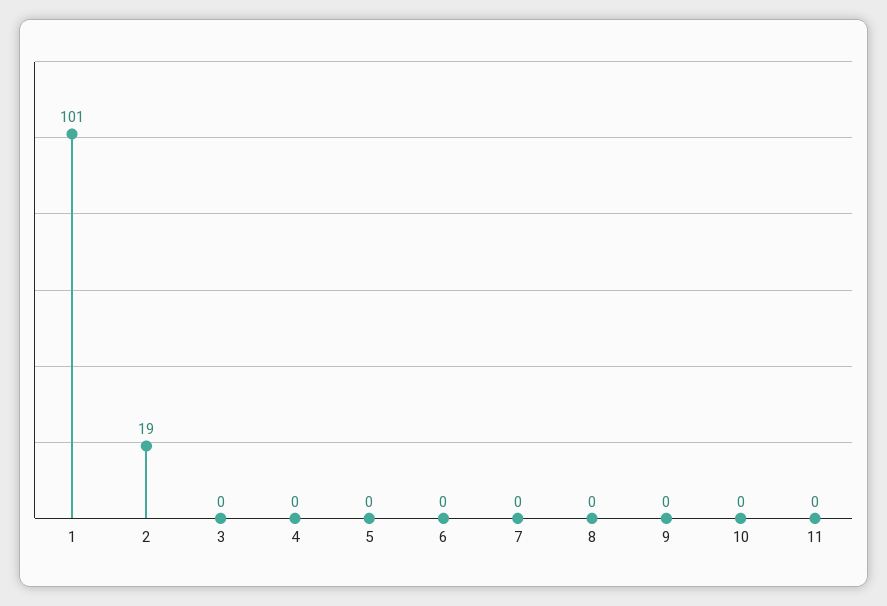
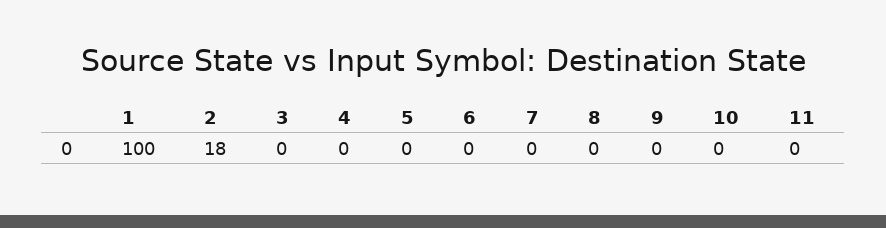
1: 101 -> 100
2: 19 -> 18

